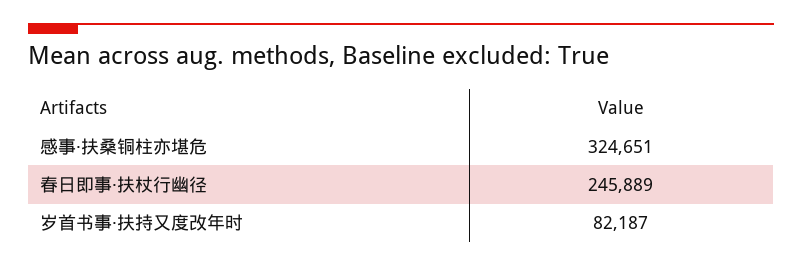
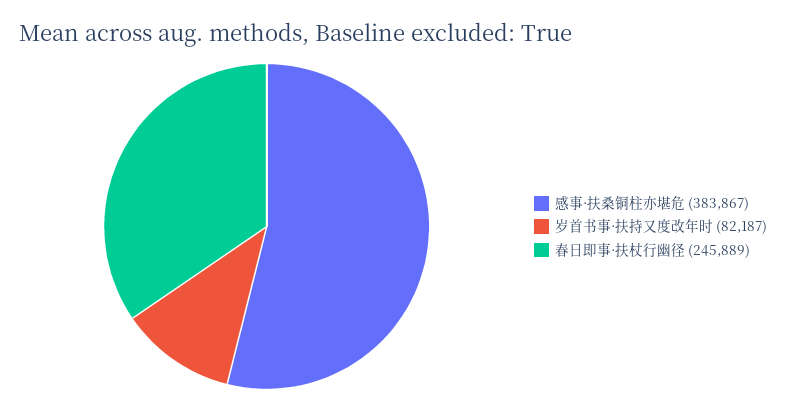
感事·扶桑铜柱亦堪危: 324651 -> 383867

